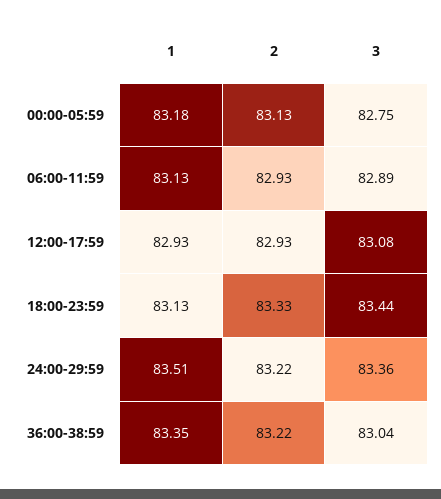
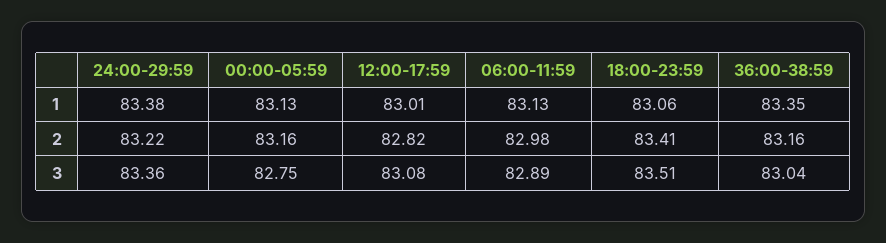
1, 00:00-05:59: 83.18 -> 83.13
2, 00:00-05:59: 83.13 -> 83.16
2, 06:00-11:59: 82.93 -> 82.98
1, 12:00-17:59: 82.93 -> 83.01
2, 12:00-17:59: 82.93 -> 82.82
1, 18:00-23:59: 83.13 -> 83.06
2, 18:00-23:59: 83.33 -> 83.41
3, 18:00-23:59: 83.44 -> 83.51
1, 24:00-29:59: 83.51 -> 83.38
2, 36:00-38:59: 83.22 -> 83.16

